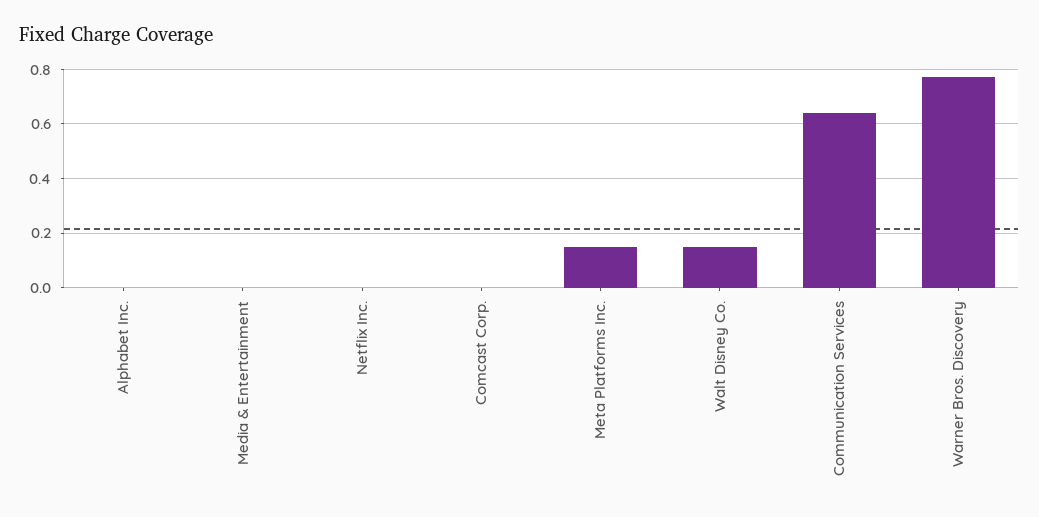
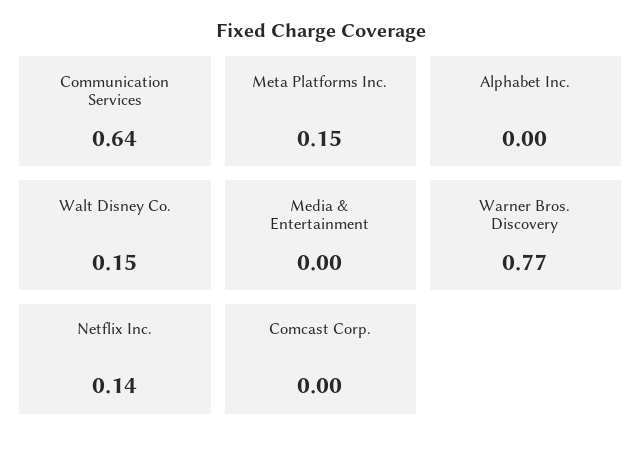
Netflix Inc.: 0 -> 0.14

